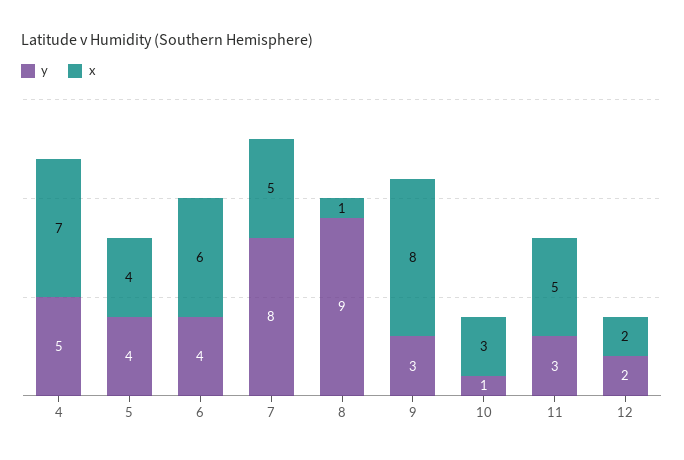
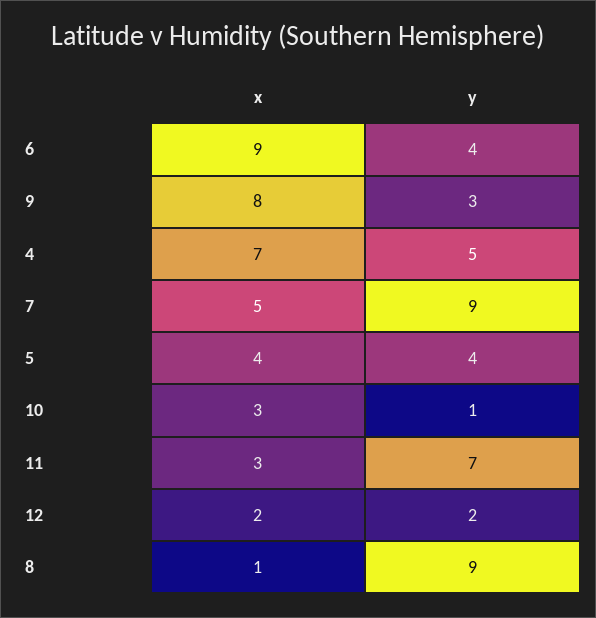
x, 6: 6 -> 9
y, 7: 8 -> 9
y, 11: 3 -> 7
x, 11: 5 -> 3

